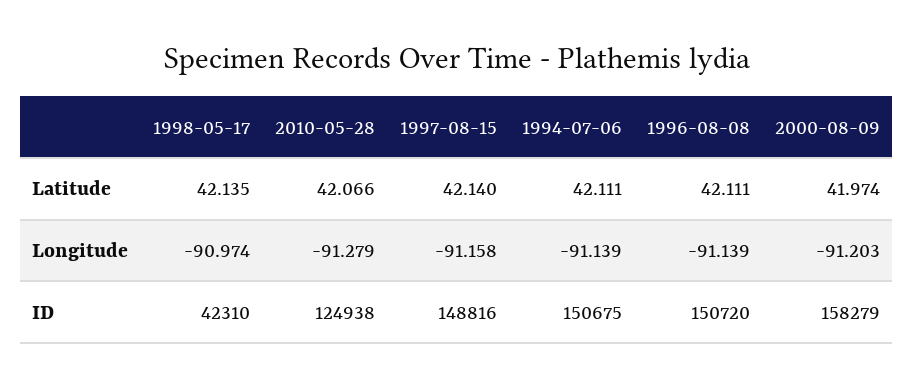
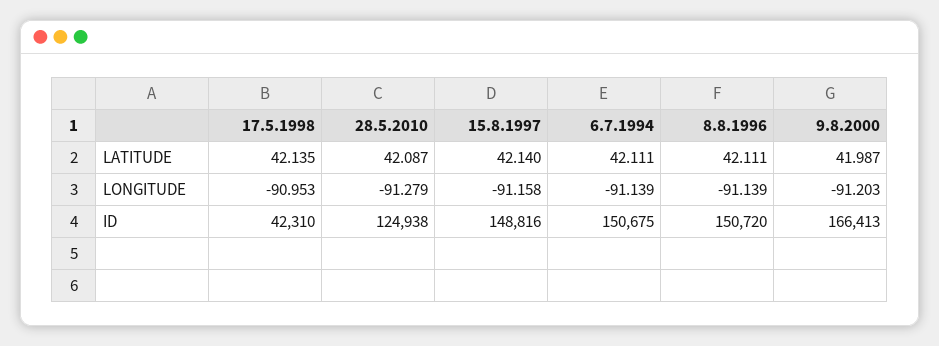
2010-05-28, Latitude: 42.066 -> 42.087
2000-08-09, Latitude: 41.974 -> 41.987
1998-05-17, Longitude: -90.974 -> -90.953
2000-08-09, ID: 158279 -> 166413

